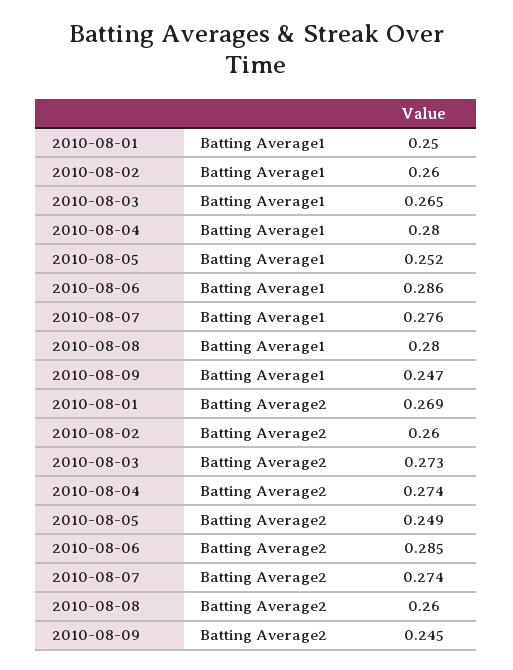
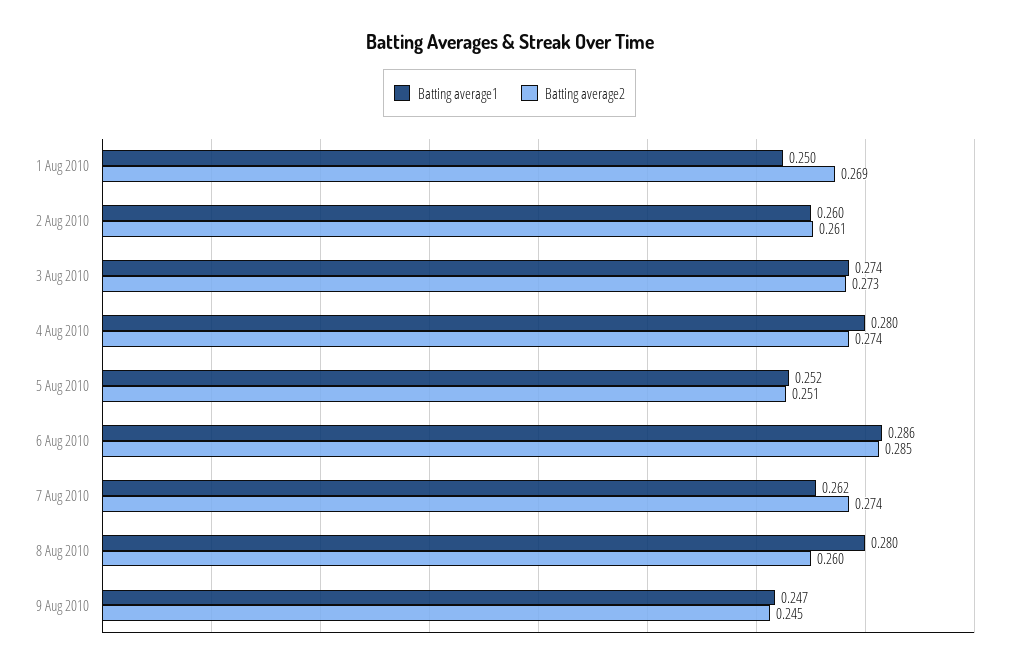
Batting Average1, 2010-08-03: 0.265 -> 0.274
Batting Average1, 2010-08-07: 0.276 -> 0.262
Batting Average2, 2010-08-02: 0.26 -> 0.261
Batting Average2, 2010-08-05: 0.249 -> 0.251

